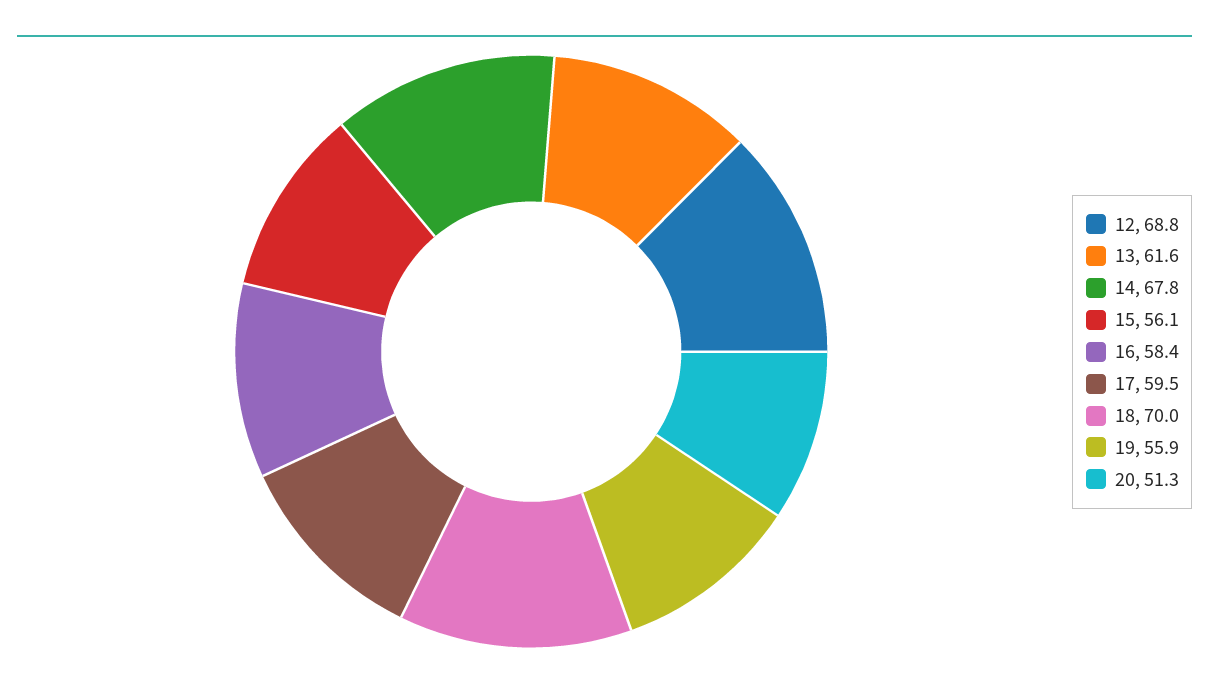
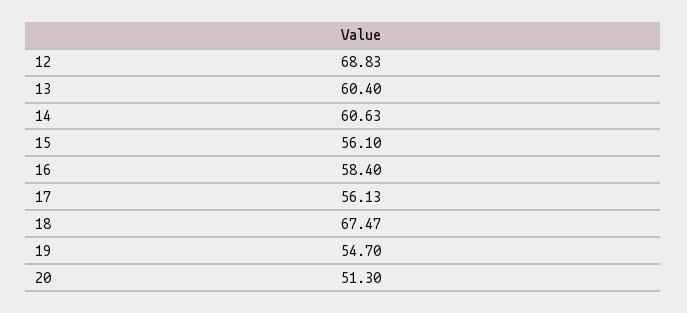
13: 61.6 -> 60.4
14: 67.8 -> 60.63
17: 59.5 -> 56.13
18: 70 -> 67.47
19: 55.9 -> 54.7

